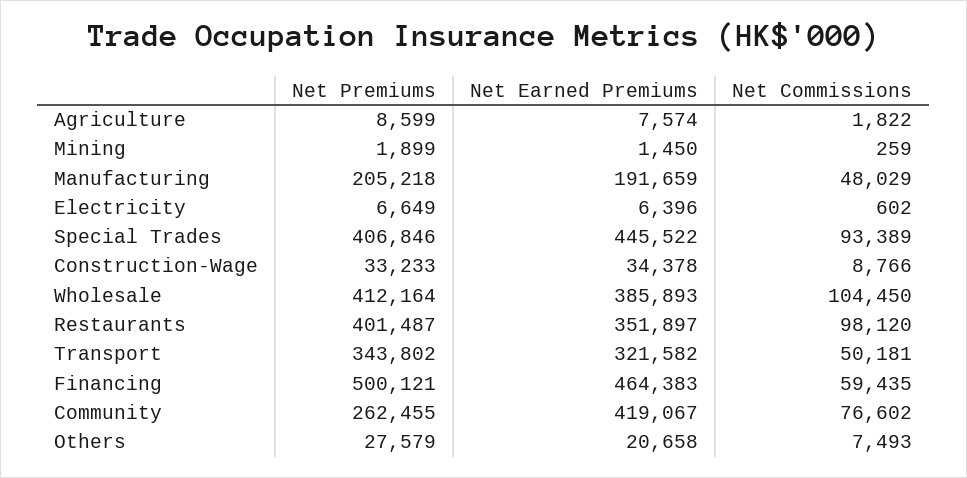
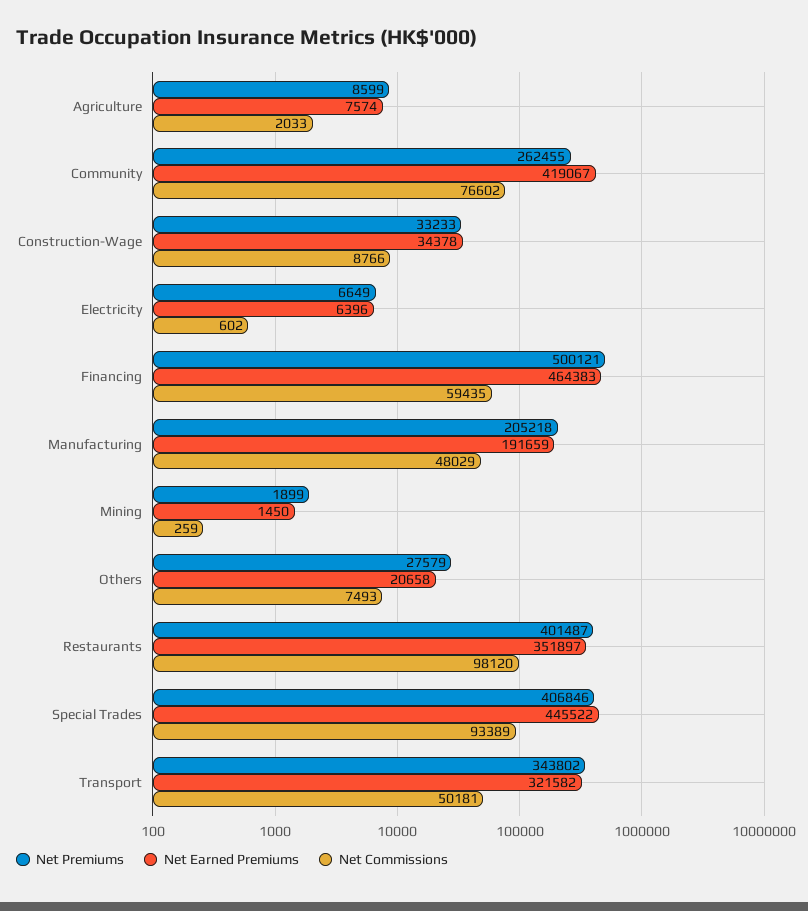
Net Commissions, Agriculture: 1822 -> 2033
Net Premiums, Wholesale: 412164 -> none
Net Earned Premiums, Wholesale: 385893 -> none
Net Commissions, Wholesale: 104450 -> none

